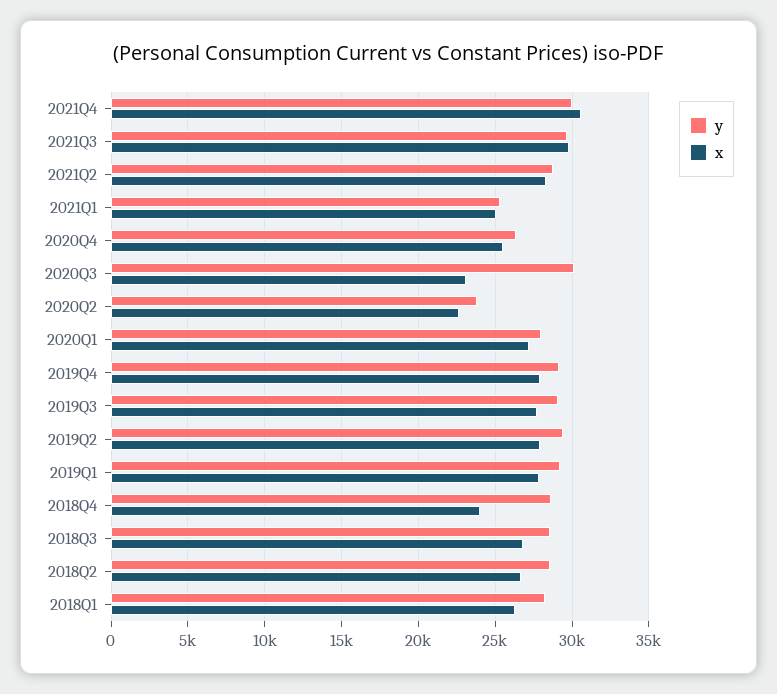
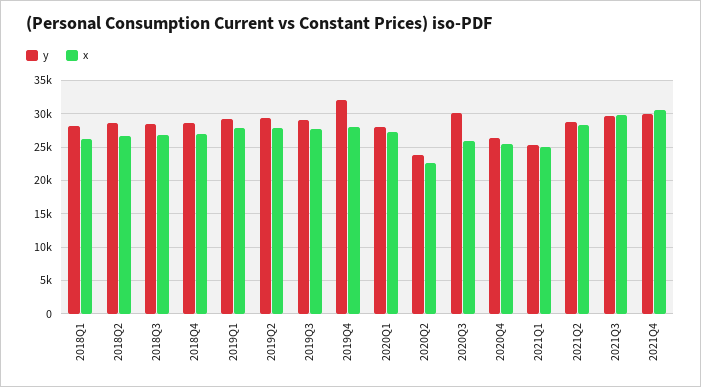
x, 2020Q3: 23000 -> 26000
y, 2019Q4: 29000 -> 32000
x, 2018Q4: 24000 -> 27000

